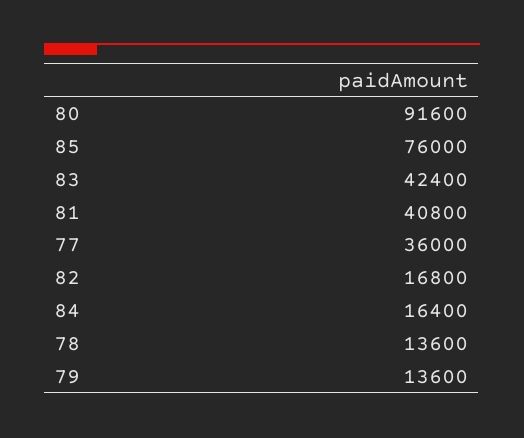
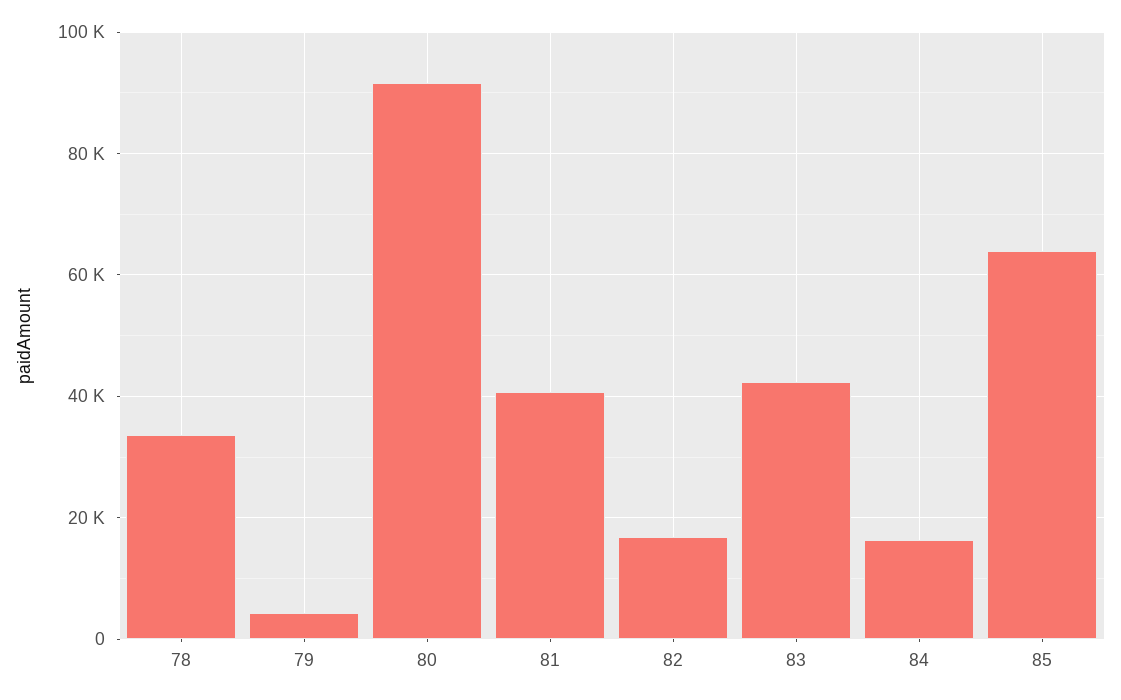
85: 76000 -> 64000
77: 36000 -> none
78: 13600 -> 34000
79: 13600 -> 4000

